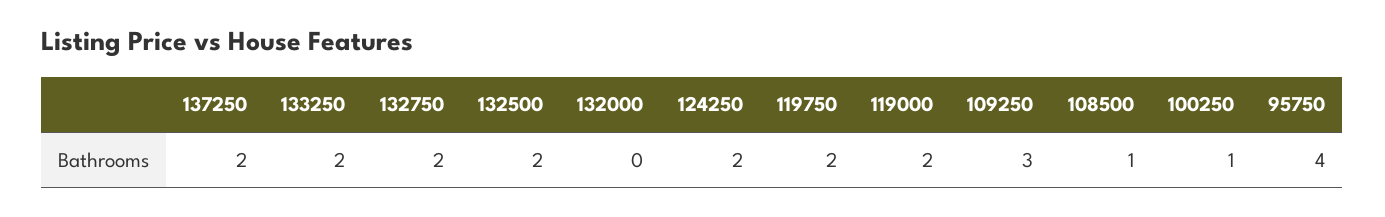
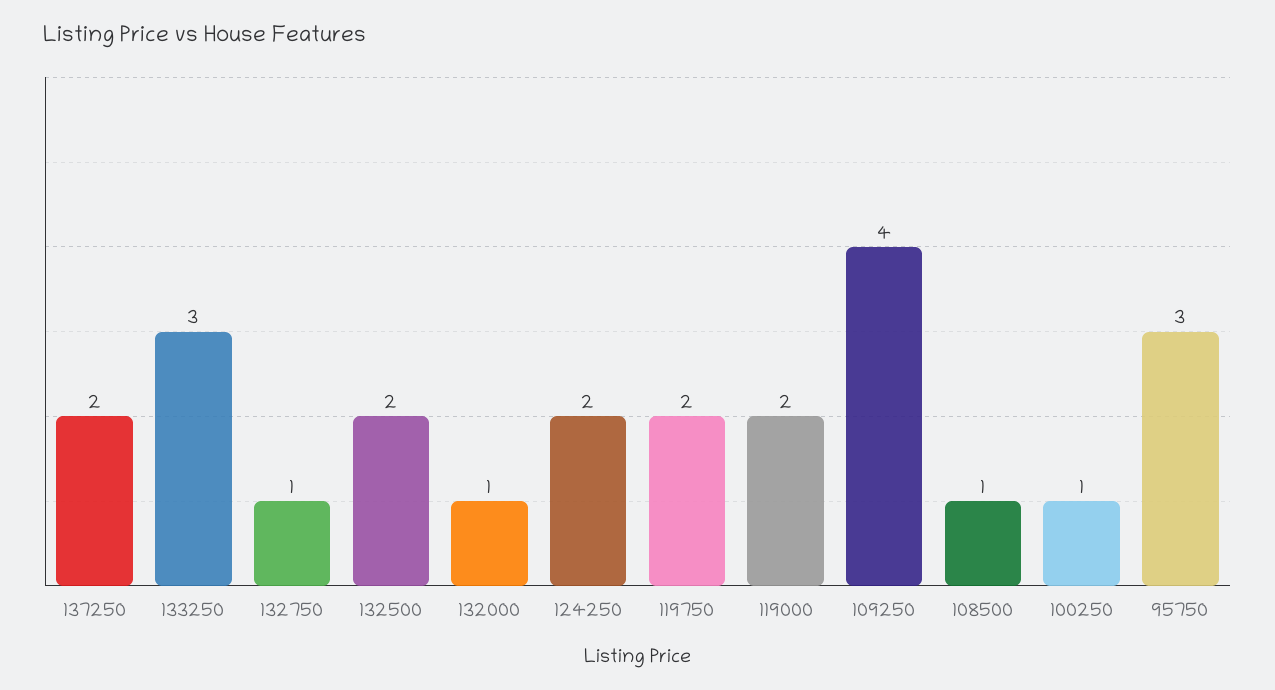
133250: 2 -> 3
132750: 2 -> 1
132000: 0 -> 1
109250: 3 -> 4
95750: 4 -> 3

